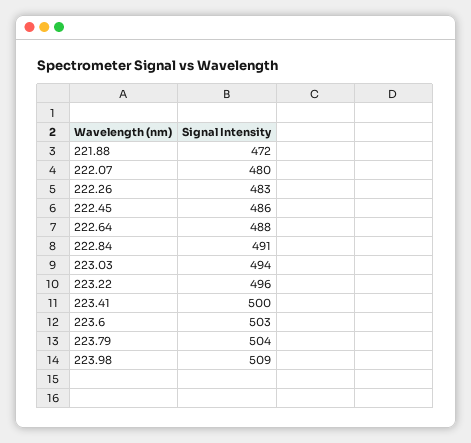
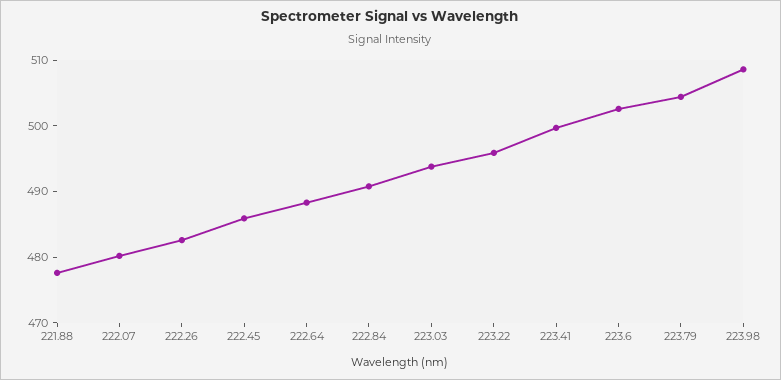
221.88: 472 -> 478

